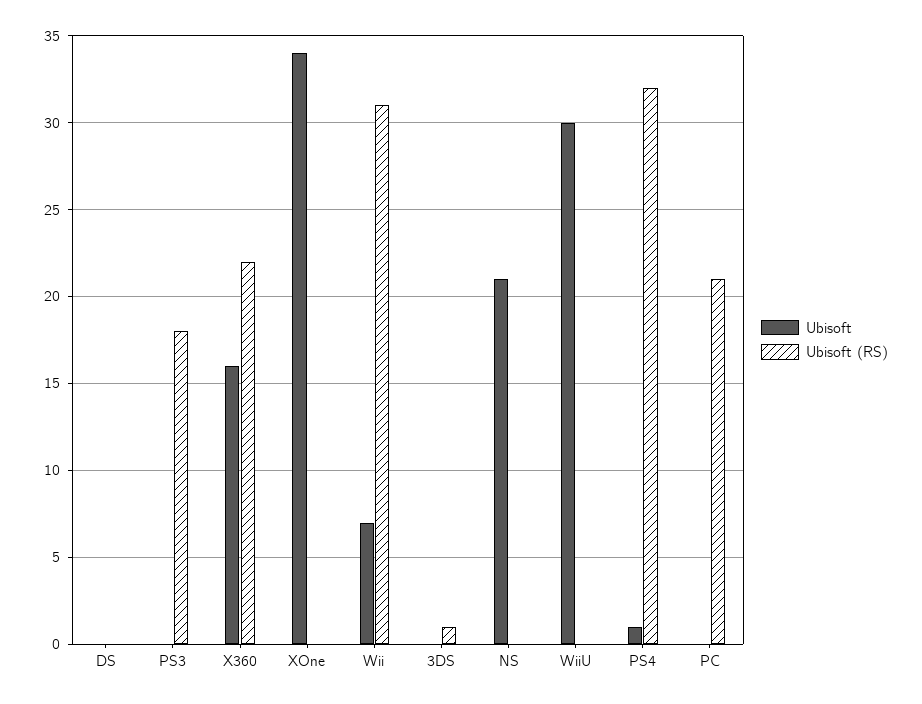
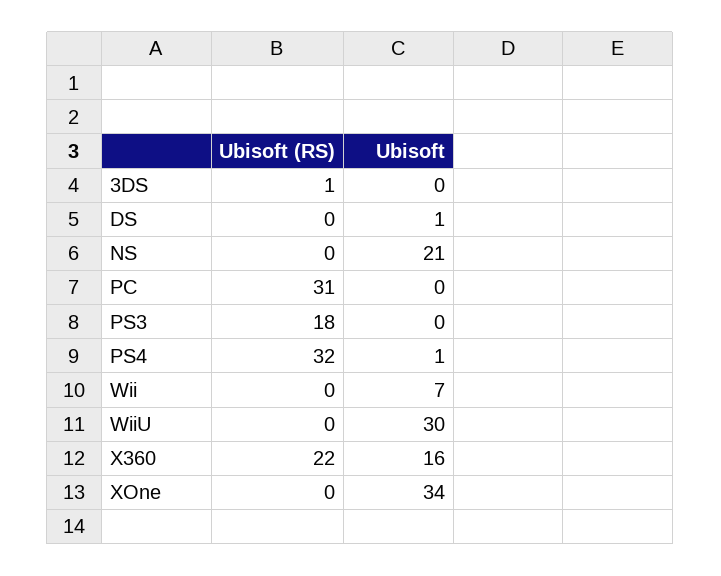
Ubisoft, DS: 0 -> 1
Ubisoft (RS), Wii: 31 -> 0
Ubisoft (RS), PC: 21 -> 31

